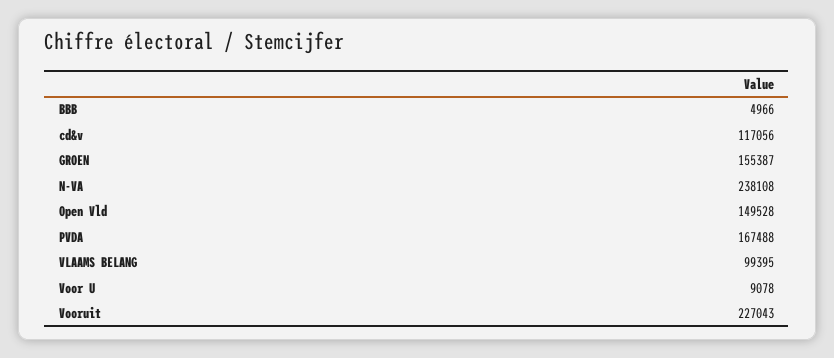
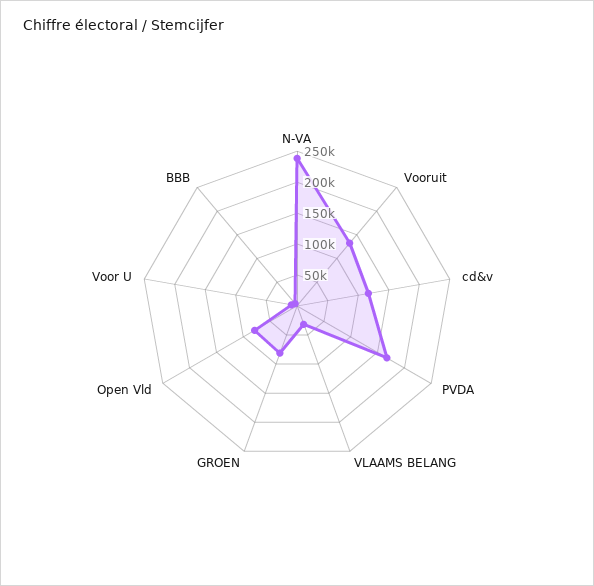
GROEN: 155387 -> 75000
Open Vld: 149528 -> 75000
VLAAMS BELANG: 99395 -> 25000
Vooruit: 227043 -> 125000

